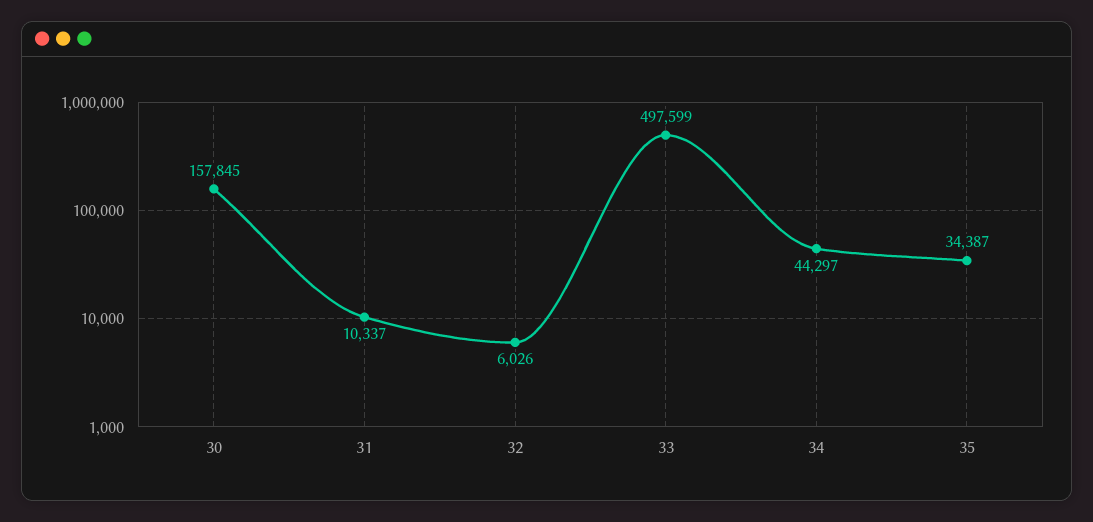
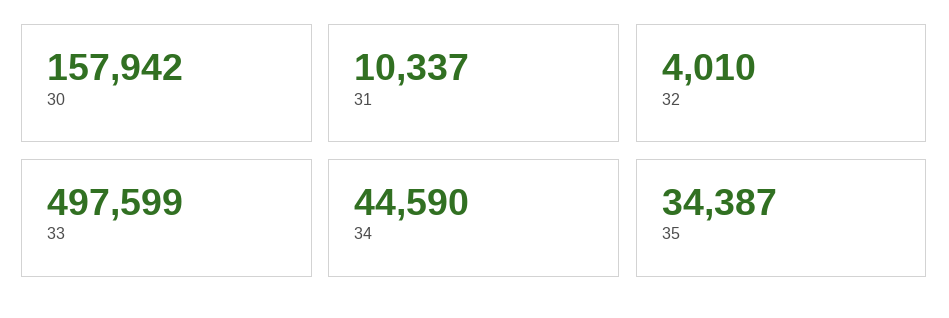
30: 157845 -> 157942
32: 6026 -> 4010
34: 44297 -> 44590

